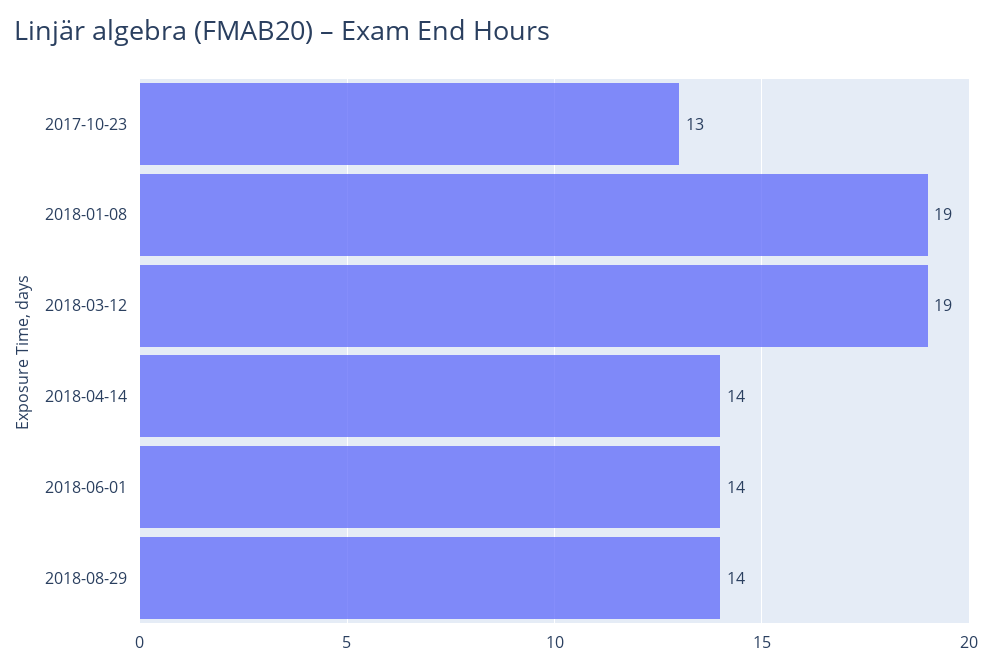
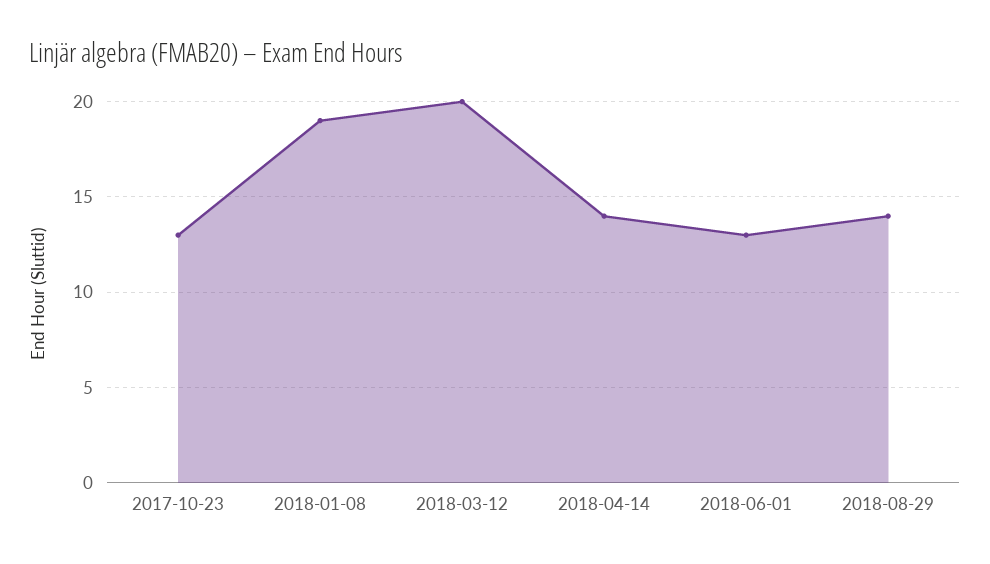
2018-03-12: 19 -> 20
2018-06-01: 14 -> 13

